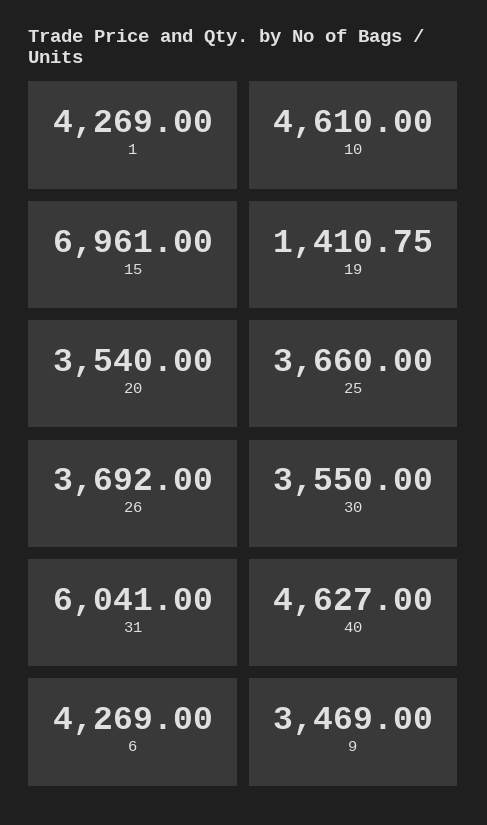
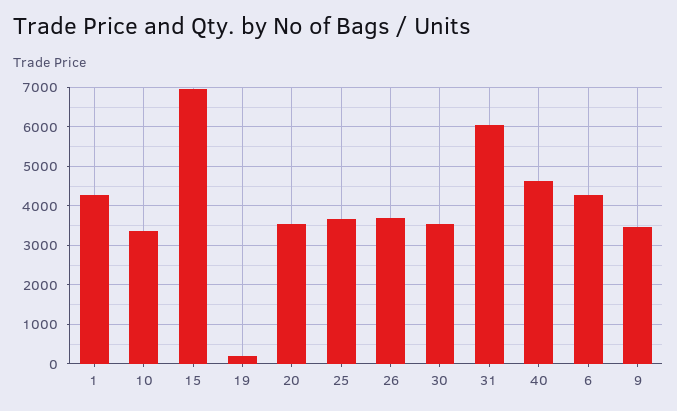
10: 4610 -> 3400
19: 1410.75 -> 200

